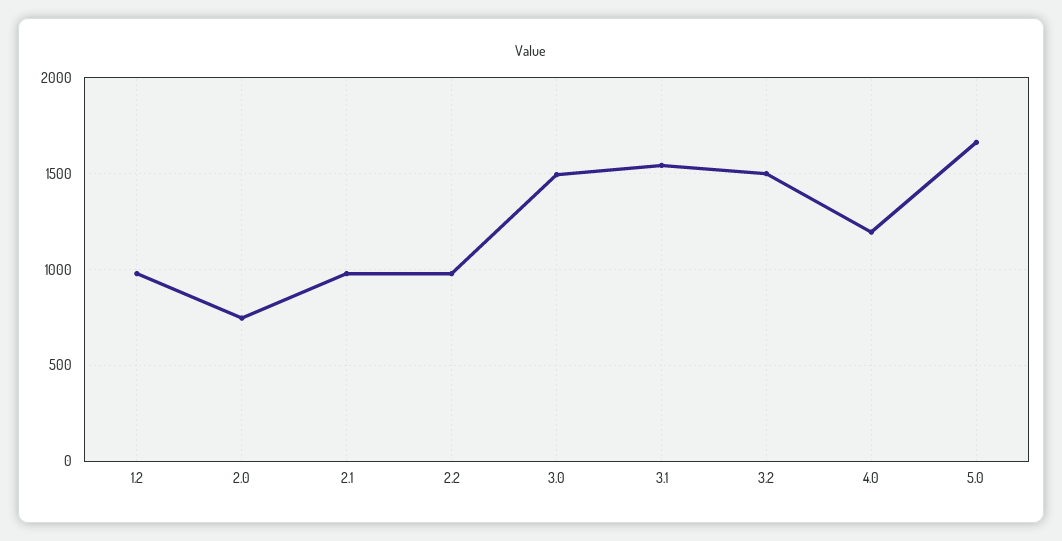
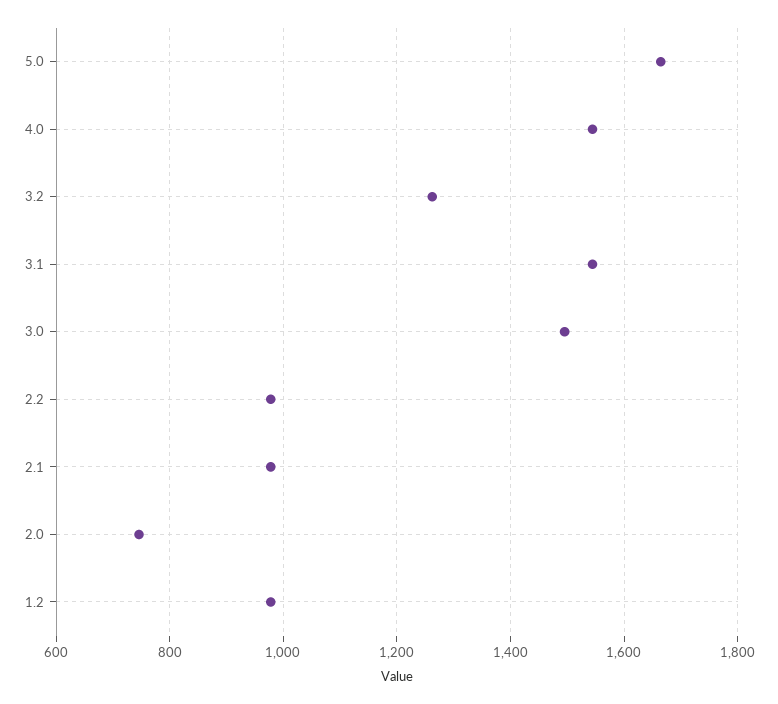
3.2: 1500 -> 1260
4.0: 1200 -> 1540

